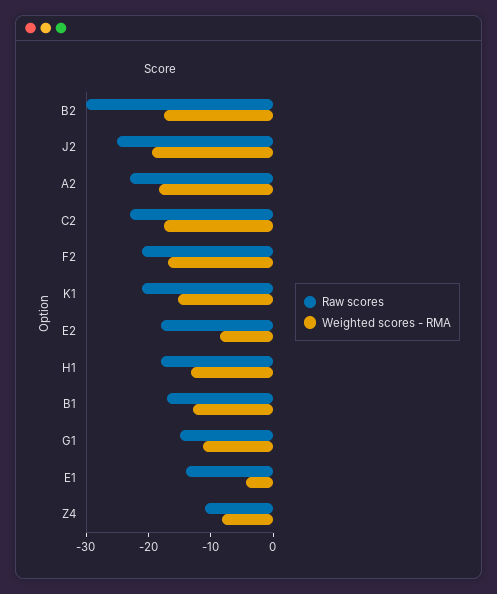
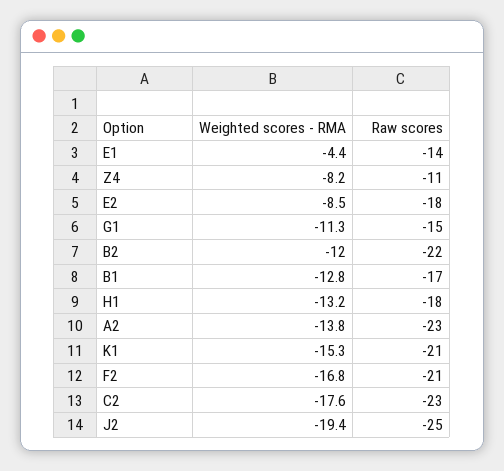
Raw scores, B2: -30 -> -22
Weighted scores - RMA, B2: -18 -> -12
Weighted scores - RMA, A2: -18 -> -13.8

